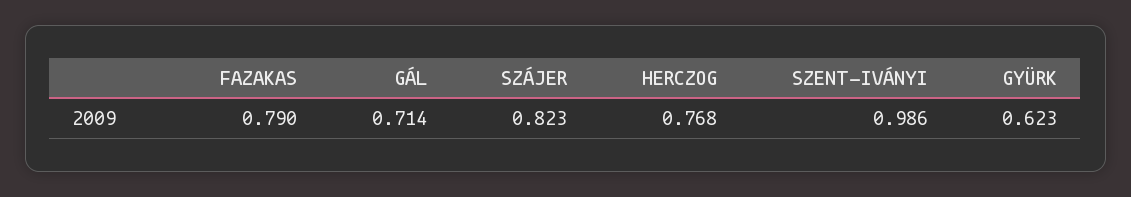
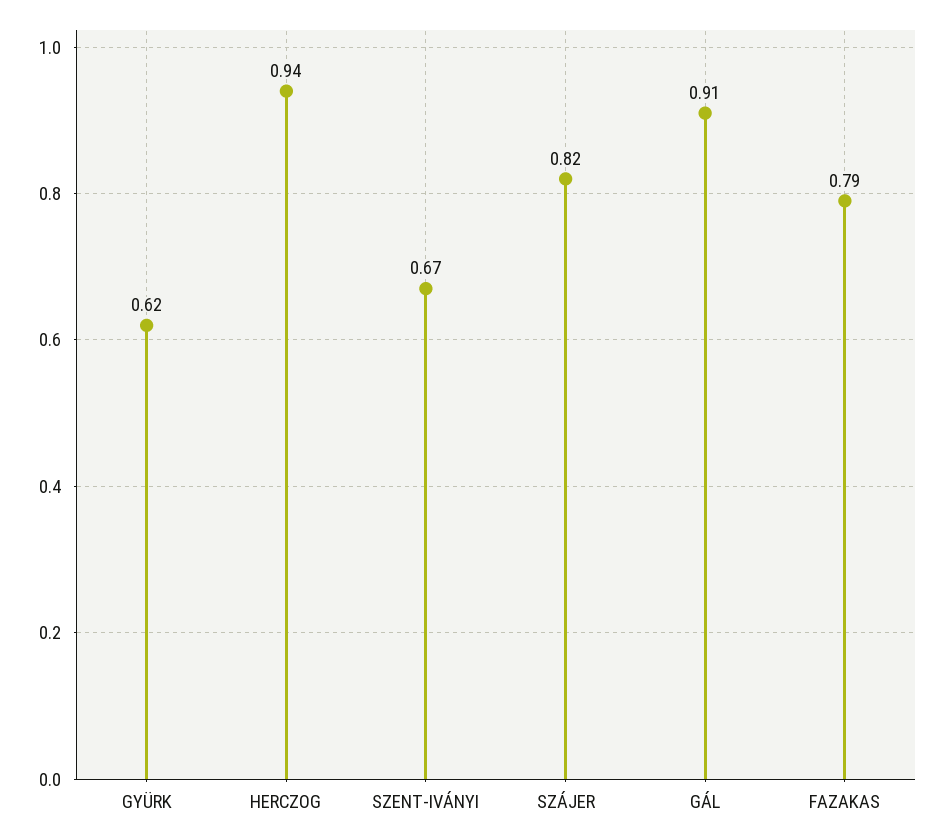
GÁL: 0.714 -> 0.91
HERCZOG: 0.768 -> 0.94
SZENT-IVÁNYI: 0.986 -> 0.67

